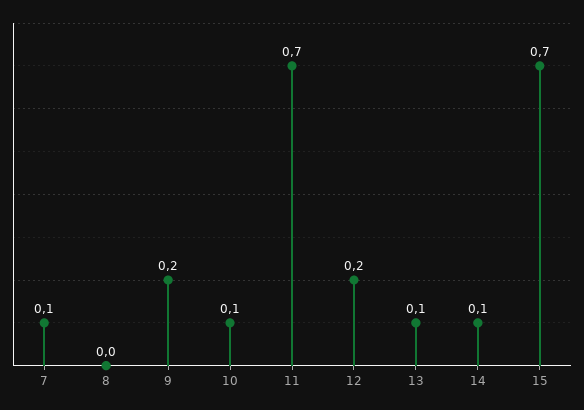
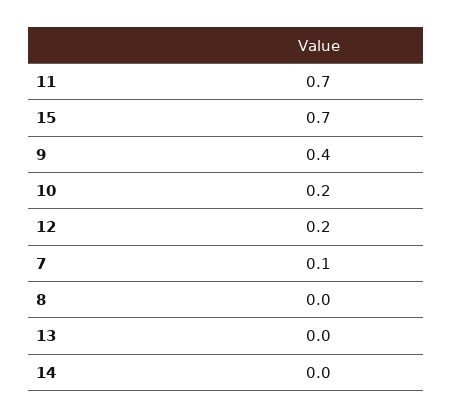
9: 0.2 -> 0.4
10: 0.1 -> 0.2
13: 0.1 -> 0
14: 0.1 -> 0

